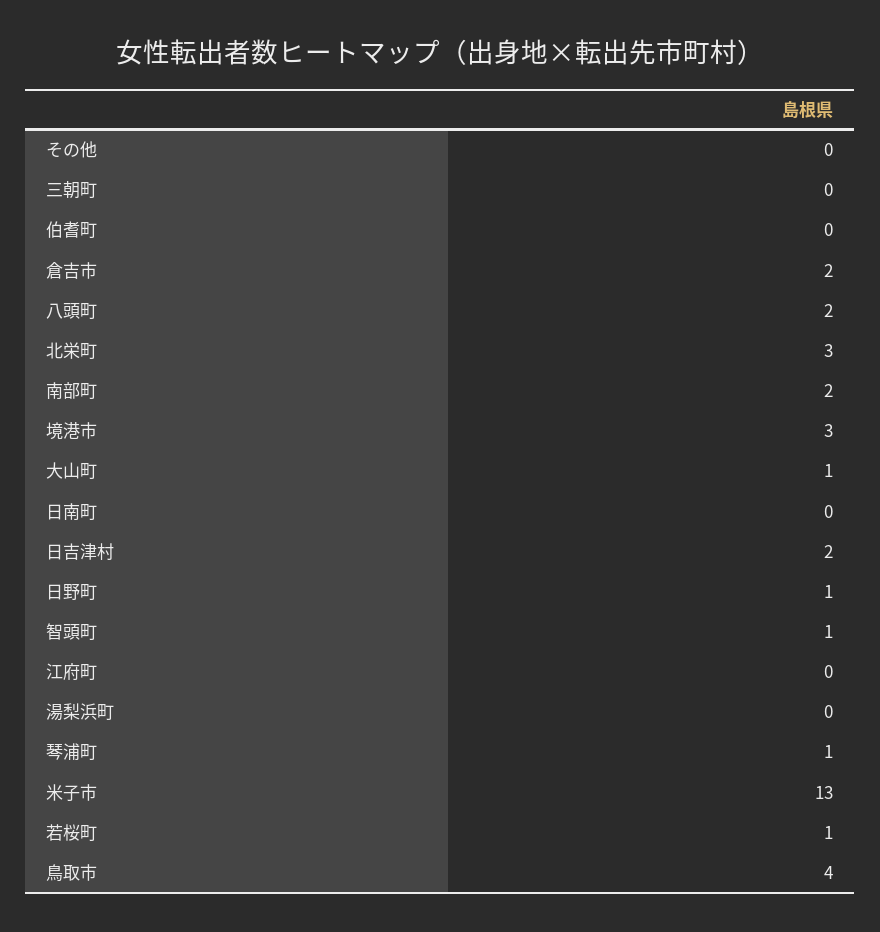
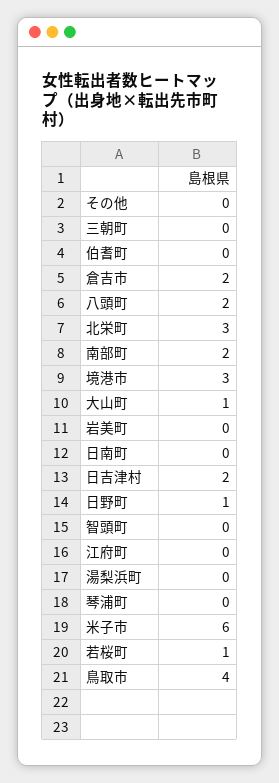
智頭町: 1 -> 0
琴浦町: 1 -> 0
米子市: 13 -> 6
岩美町: none -> 0

